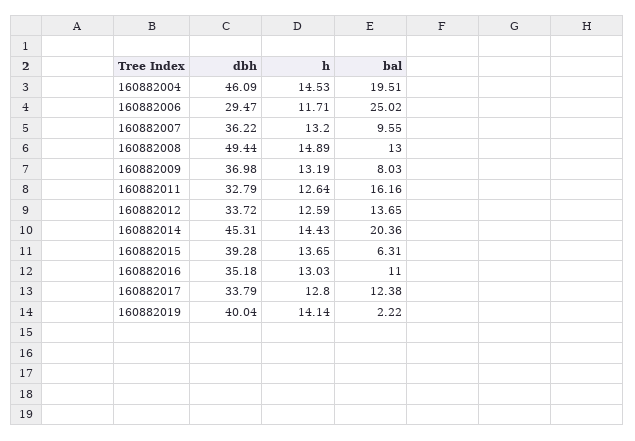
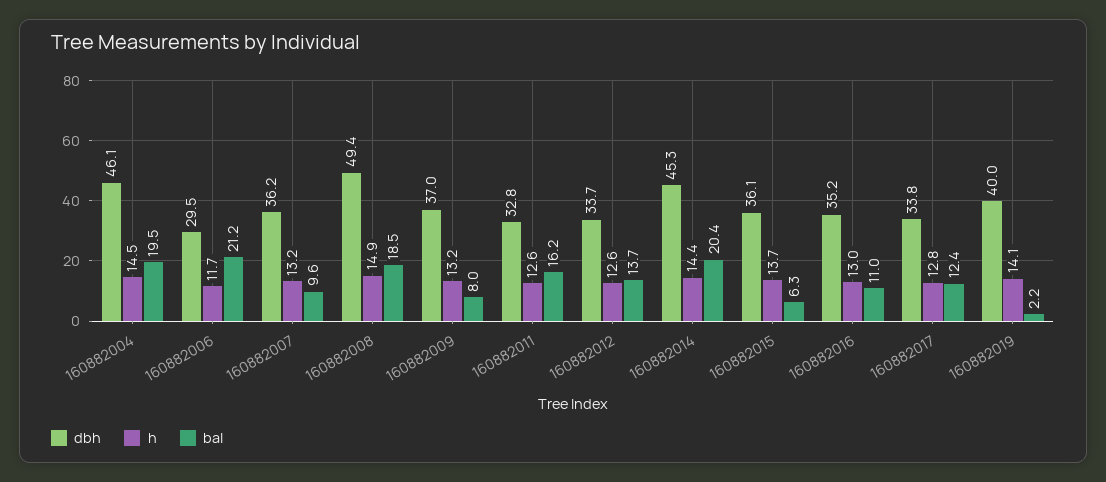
bal, 160882006: 25.02 -> 21.2
bal, 160882008: 13 -> 18.5
dbh, 160882015: 39.28 -> 36.1

